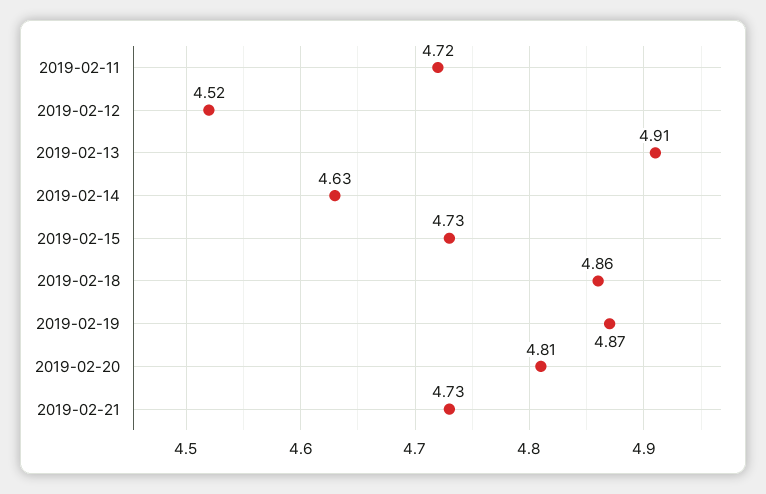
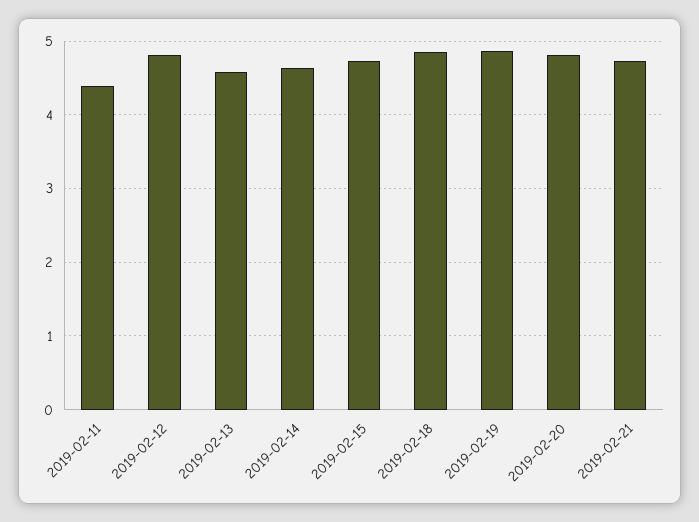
2019-02-11: 4.72 -> 4.4
2019-02-12: 4.52 -> 4.8
2019-02-13: 4.91 -> 4.6

